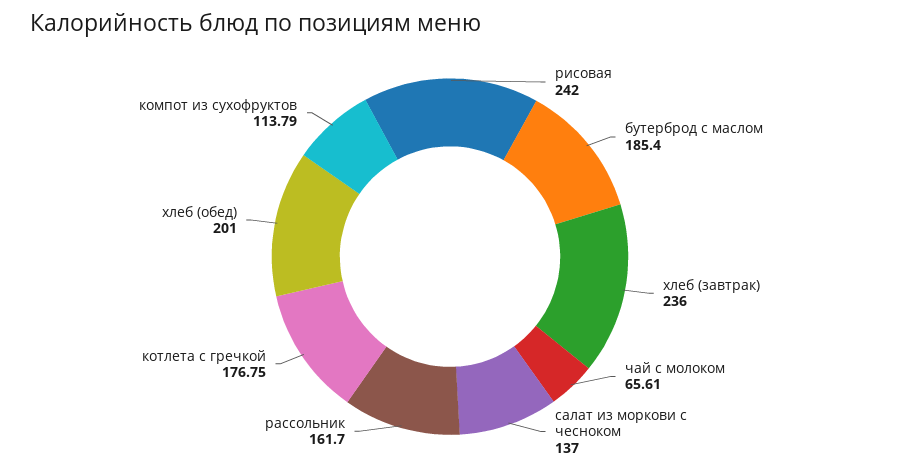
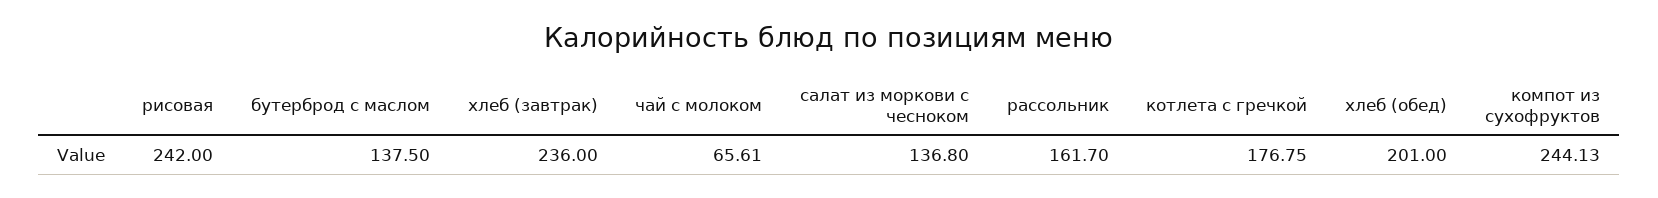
бутерброд с маслом: 185.4 -> 137.5
салат из моркови с чесноком: 137 -> 136.8
компот из сухофруктов: 113.79 -> 244.13

